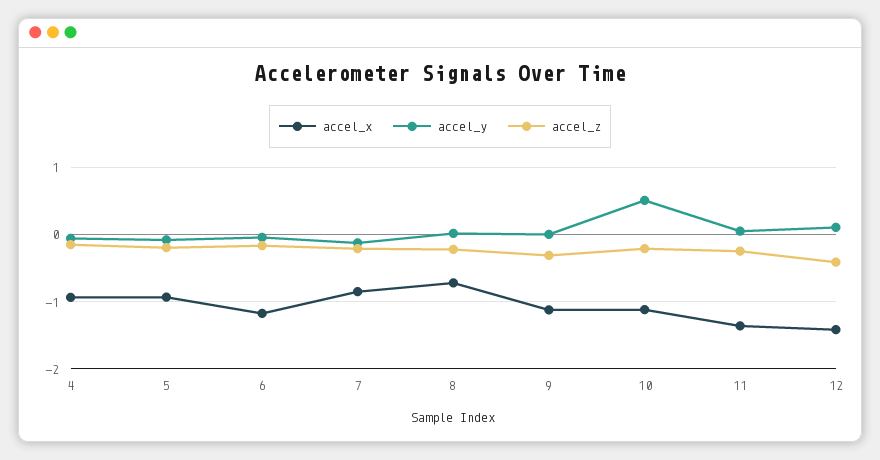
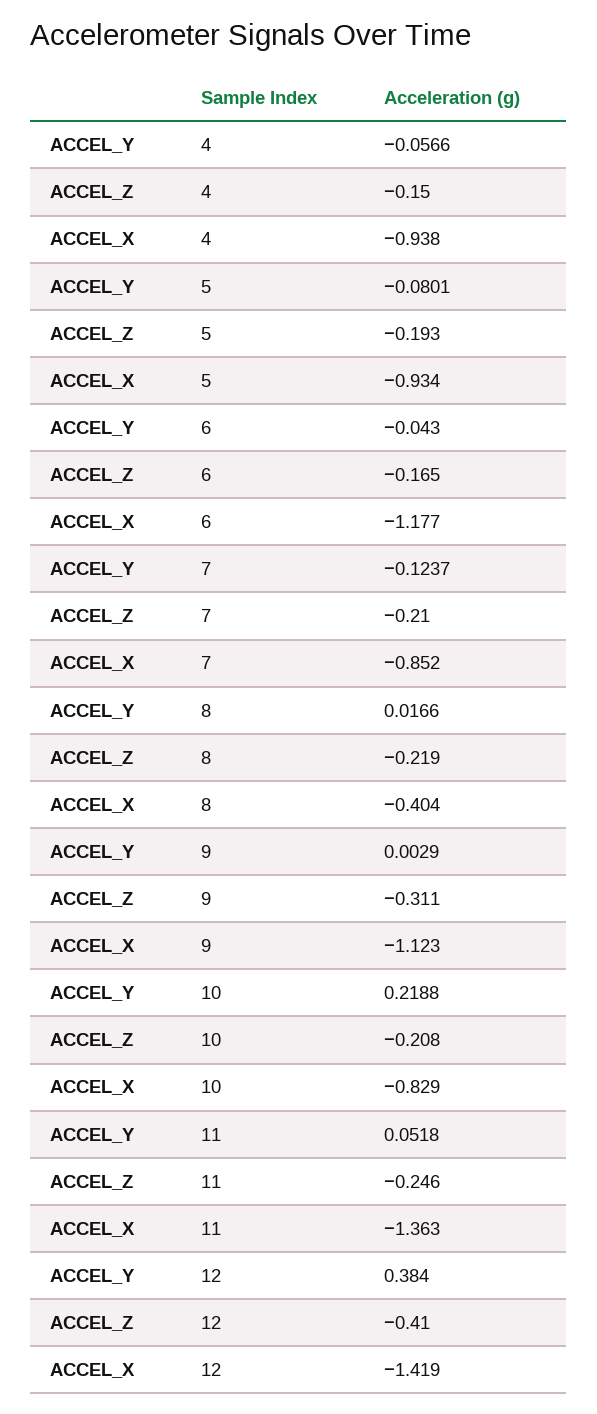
accel_x, 8: -0.7 -> -0.404
accel_x, 10: -1.1 -> -0.829
accel_y, 10: 0.5 -> 0.2188
accel_y, 12: 0.1 -> 0.384

